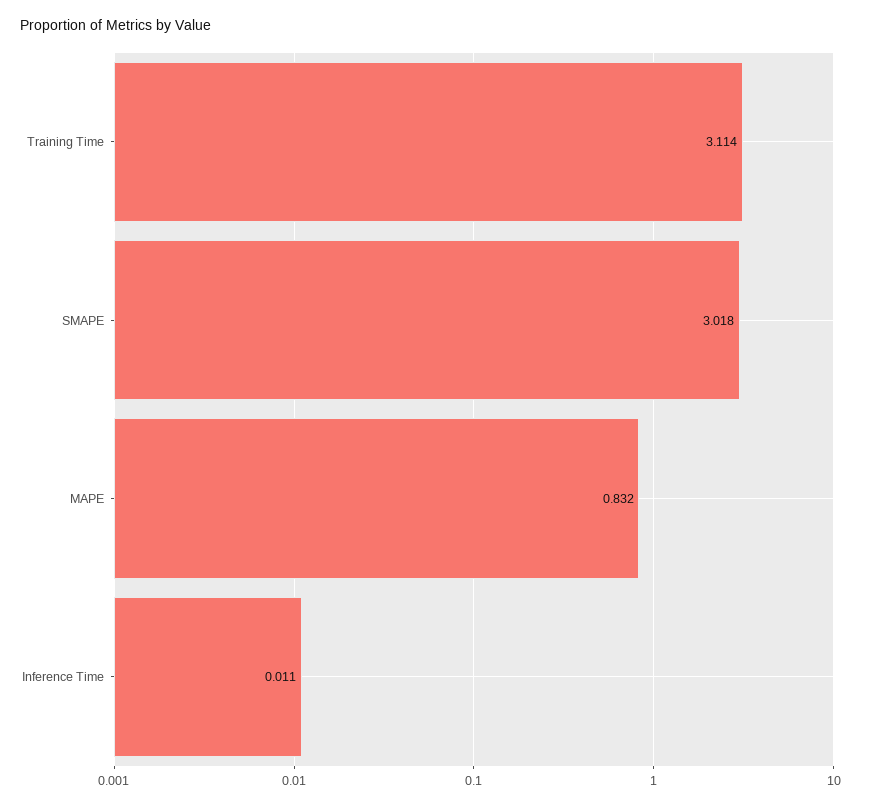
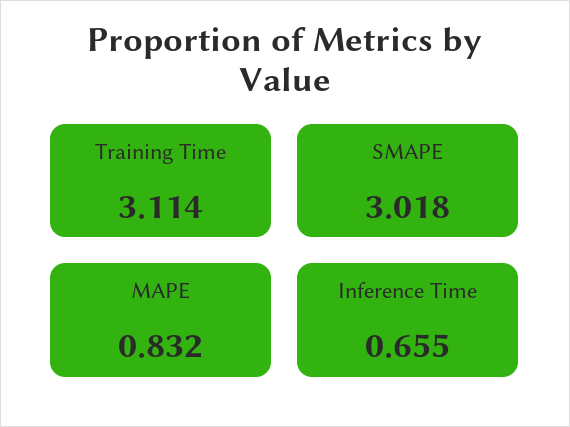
Inference Time: 0.011 -> 0.655

